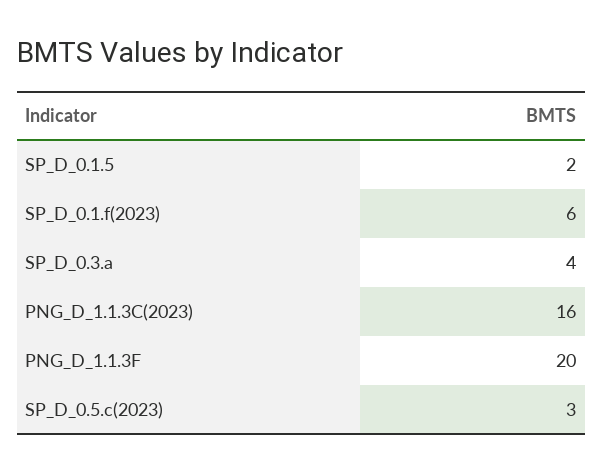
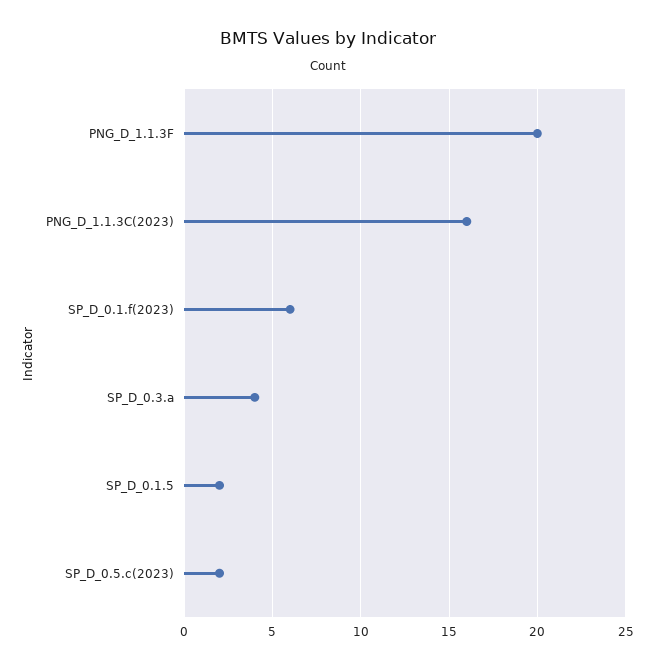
SP_D_0.5.c(2023): 3 -> 2

